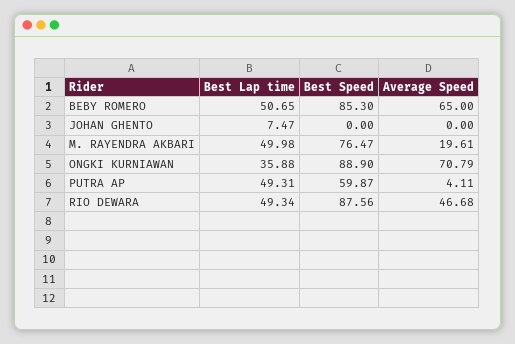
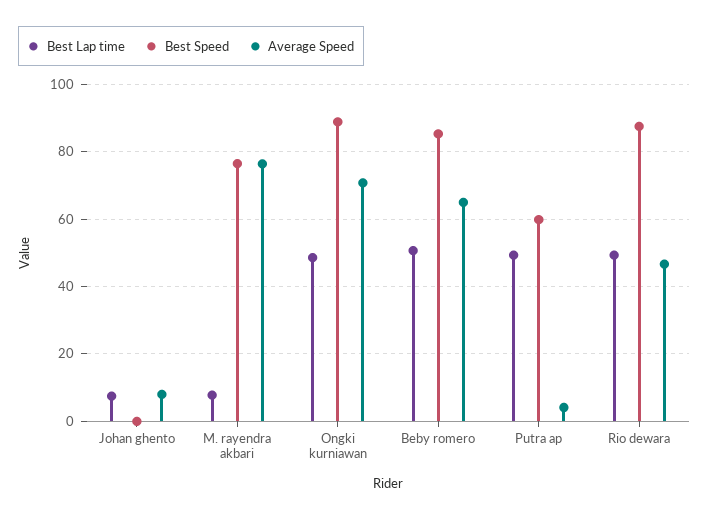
Average Speed, JOHAN GHENTO: 0 -> 8
Best Lap time, M. RAYENDRA AKBARI: 49.98 -> 8
Average Speed, M. RAYENDRA AKBARI: 19.61 -> 76
Best Lap time, ONGKI KURNIAWAN: 35.88 -> 48

